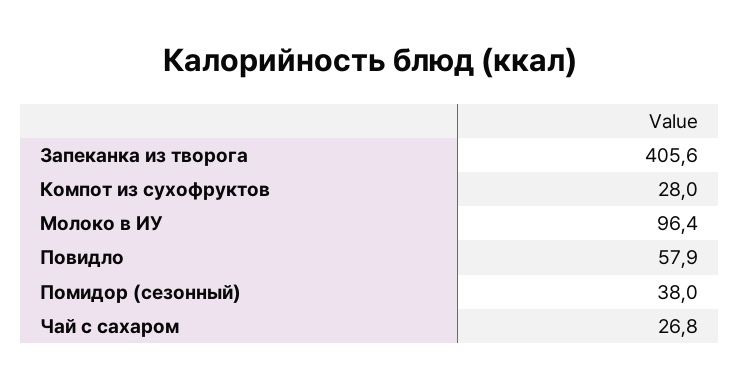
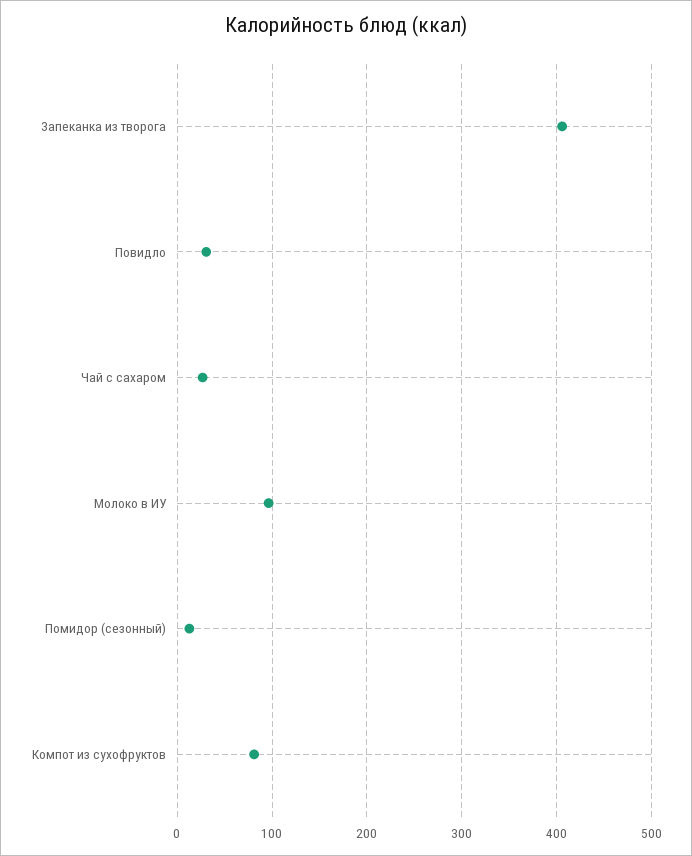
Компот из сухофруктов: 28 -> 80
Повидло: 57.9 -> 30
Помидор (сезонный): 38 -> 10

